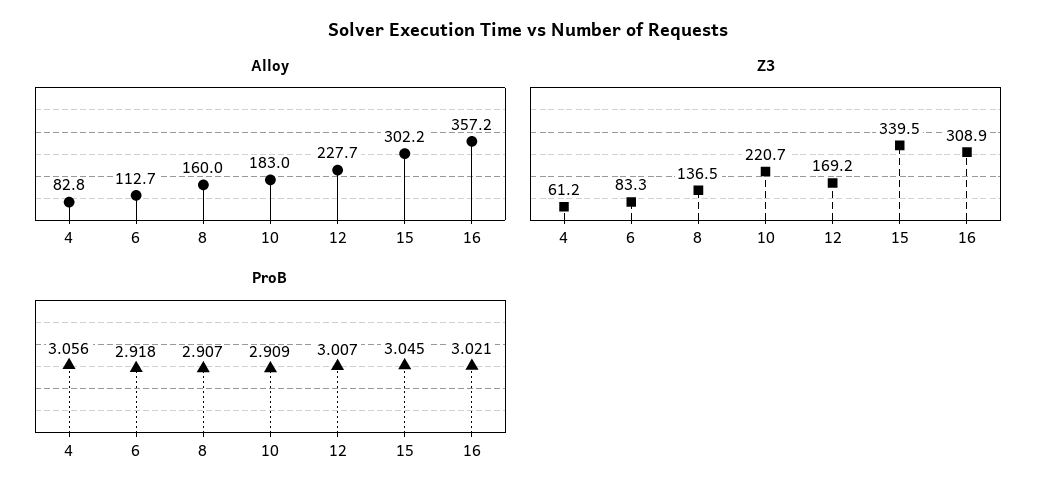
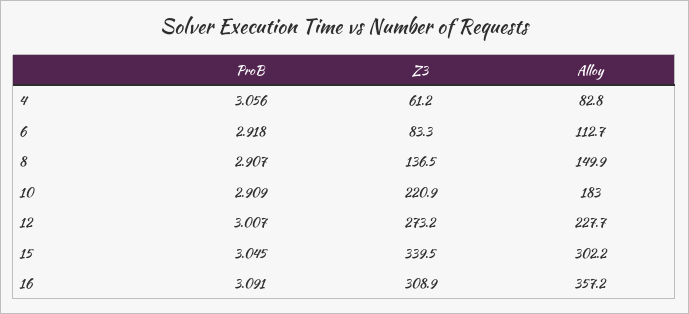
Alloy, 8: 160 -> 149.9
Z3, 10: 220.7 -> 220.9
Z3, 12: 169.2 -> 273.2
ProB, 16: 3.021 -> 3.091

